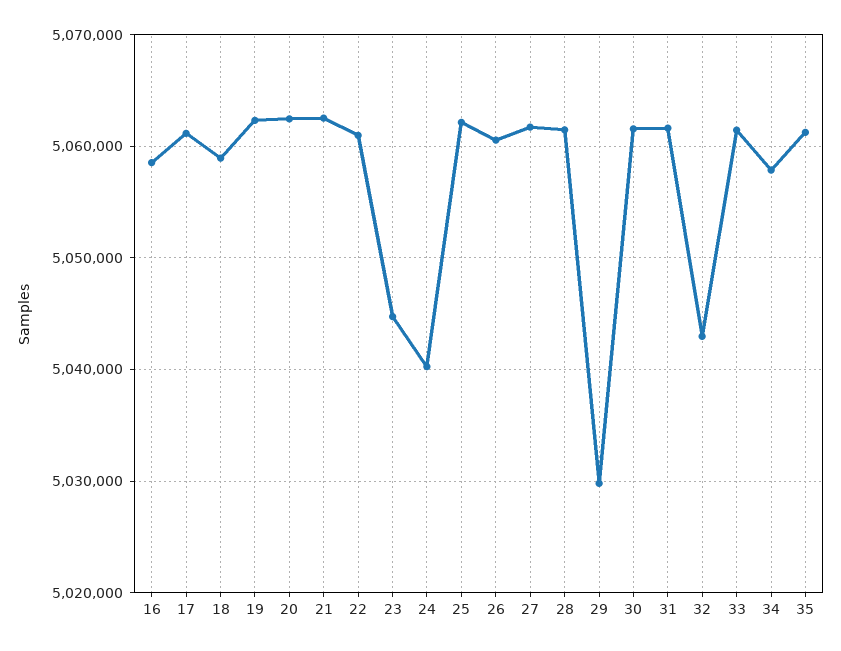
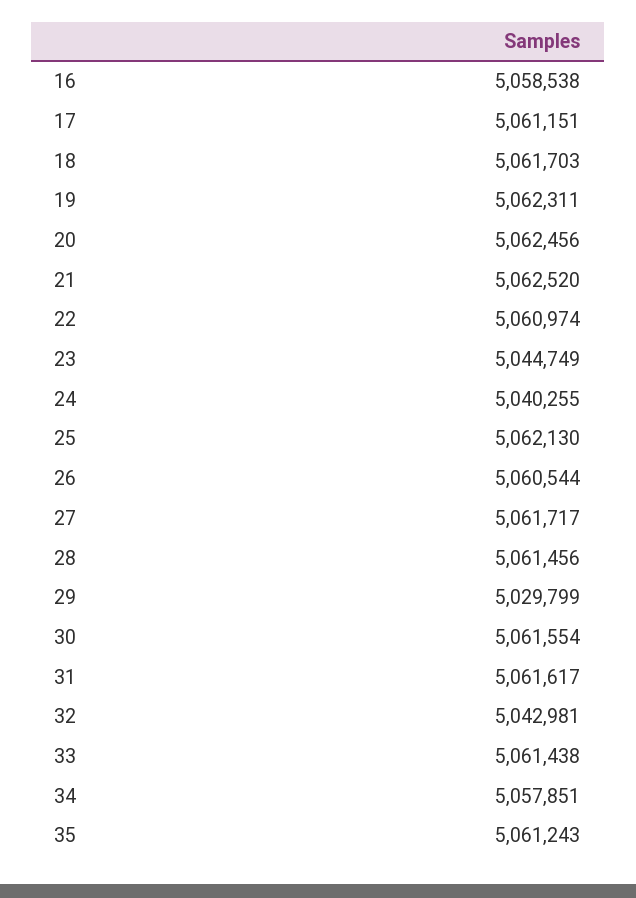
18: 5059000 -> 5061703

